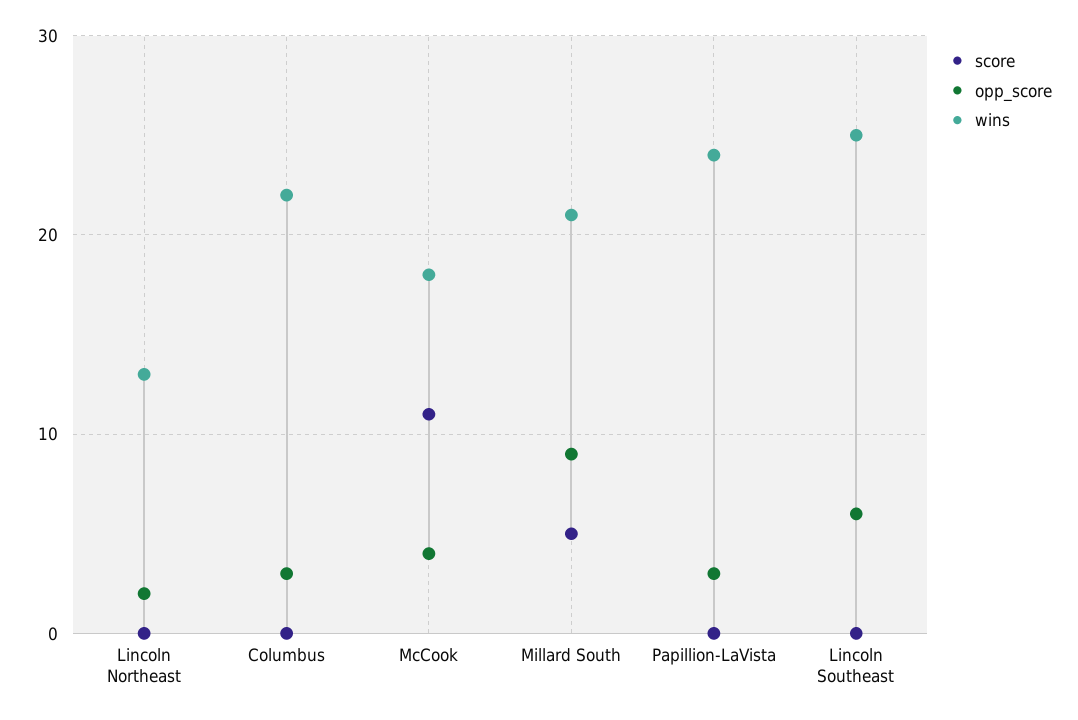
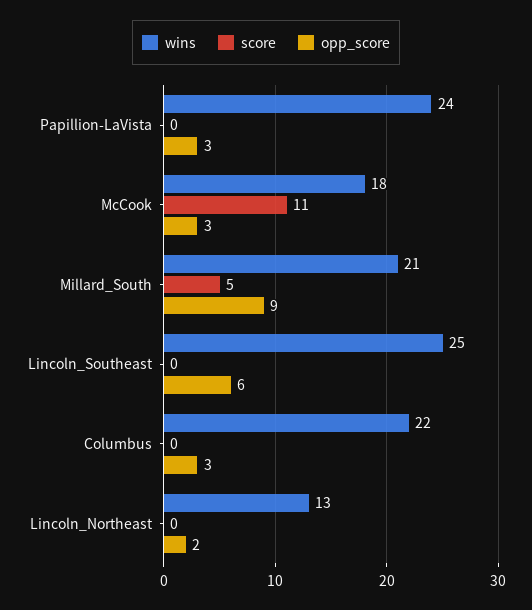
opp_score, McCook: 4 -> 3

